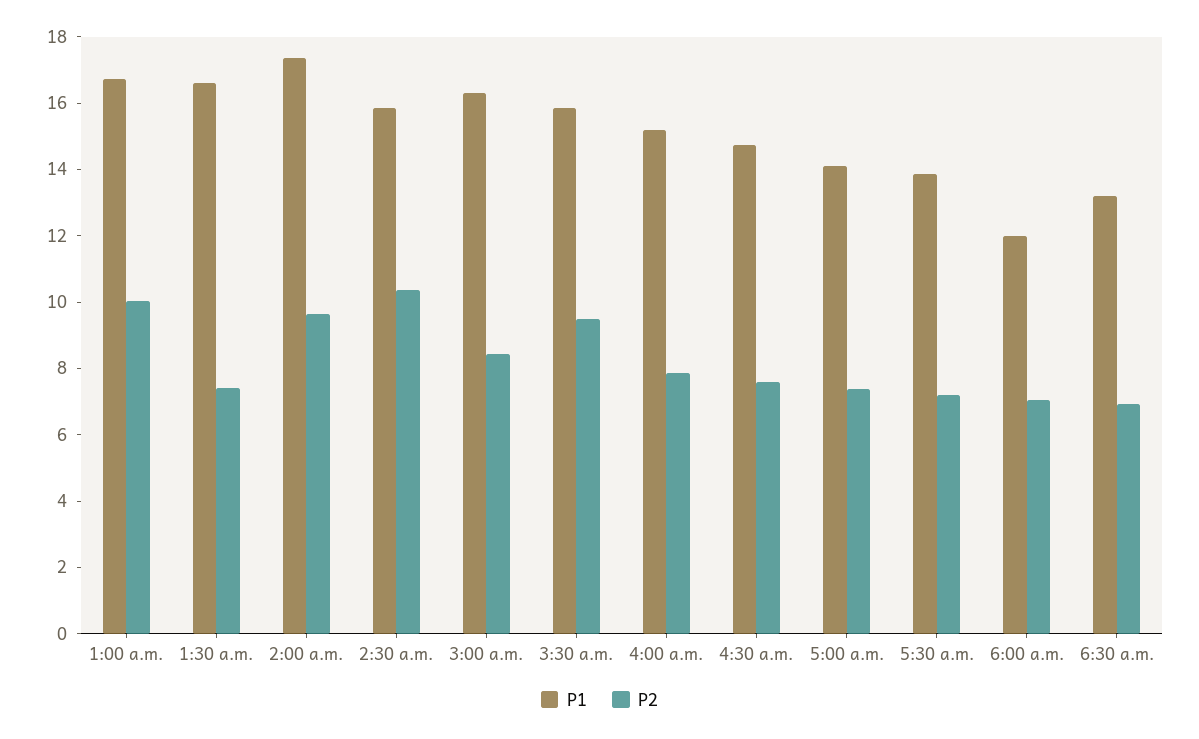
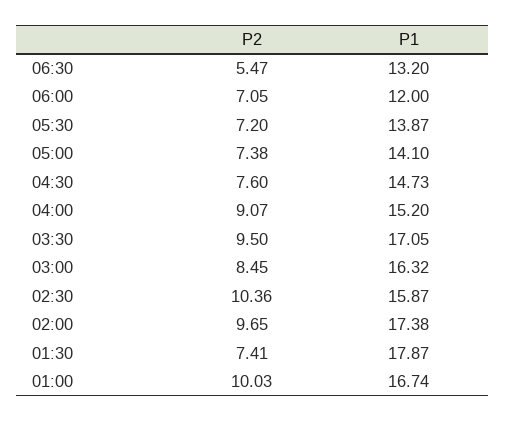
P1, 1:30 a.m.: 16.5 -> 17.87
P1, 3:30 a.m.: 16 -> 17.05
P2, 4:00 a.m.: 8 -> 9.07
P2, 6:30 a.m.: 7 -> 5.47

